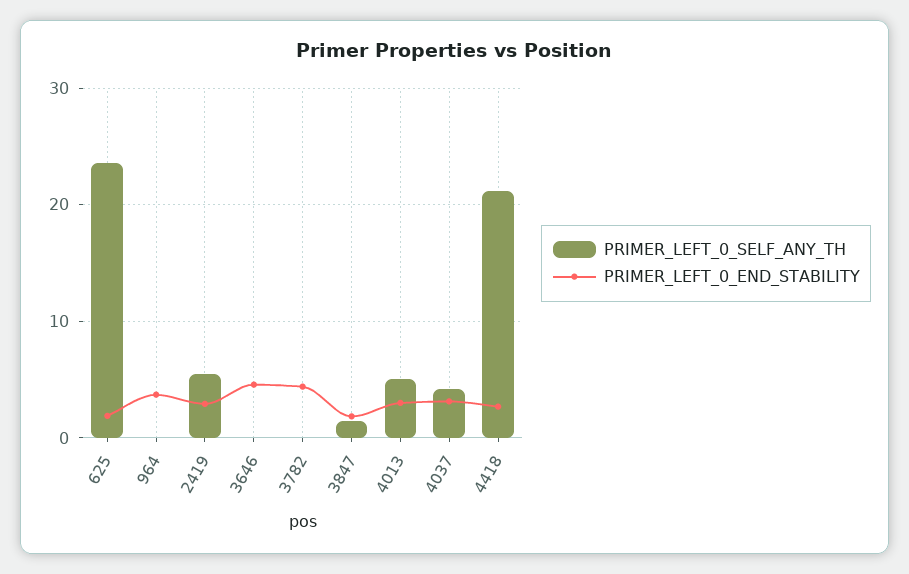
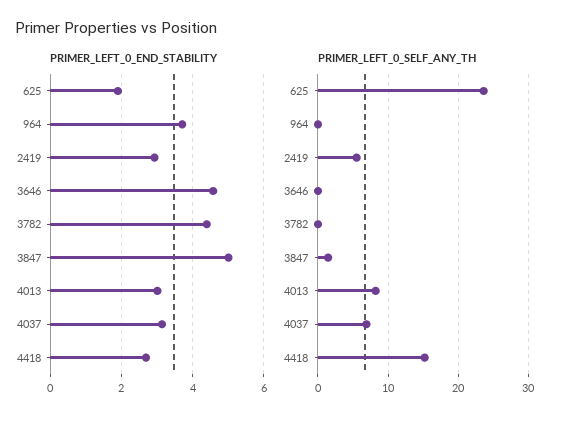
PRIMER_LEFT_0_END_STABILITY, 3847: 2 -> 5
PRIMER_LEFT_0_SELF_ANY_TH, 4013: 5 -> 8
PRIMER_LEFT_0_SELF_ANY_TH, 4037: 4 -> 7
PRIMER_LEFT_0_SELF_ANY_TH, 4418: 21 -> 15

